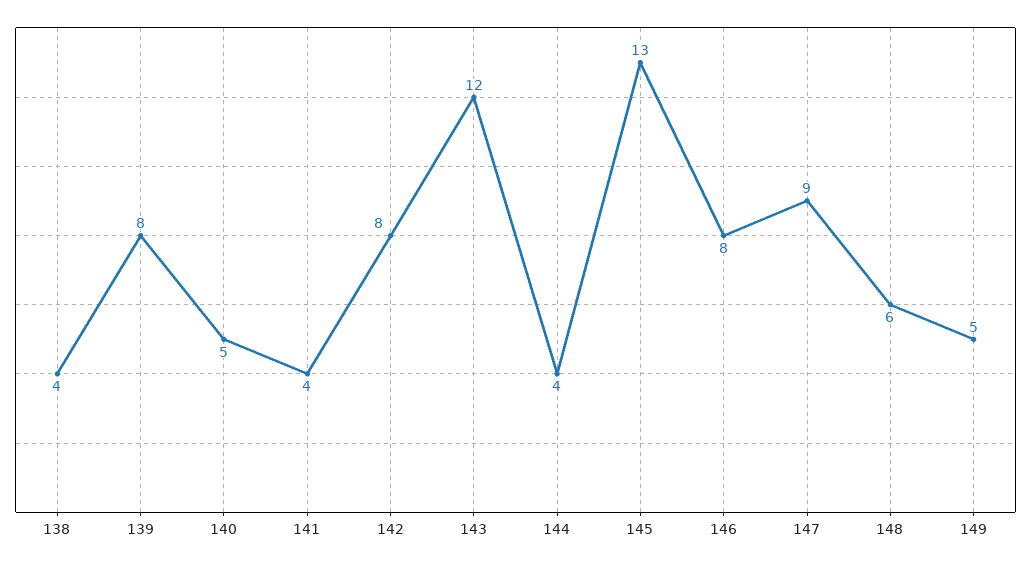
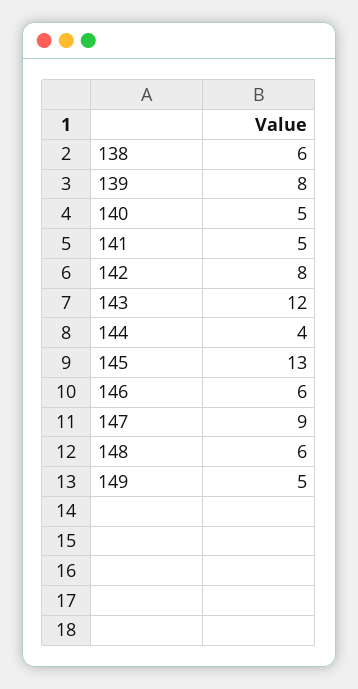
138: 4 -> 6
141: 4 -> 5
146: 8 -> 6

